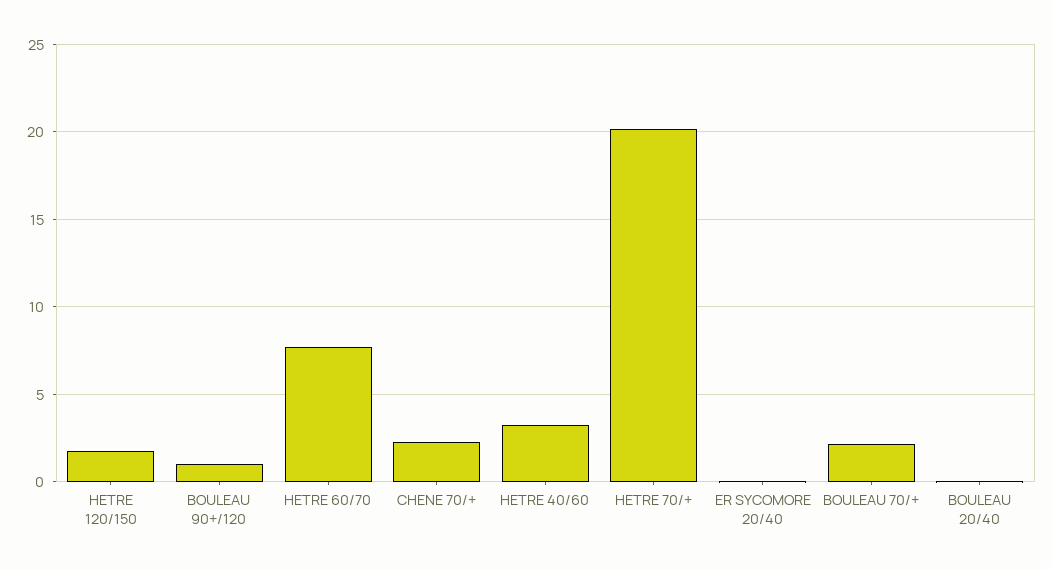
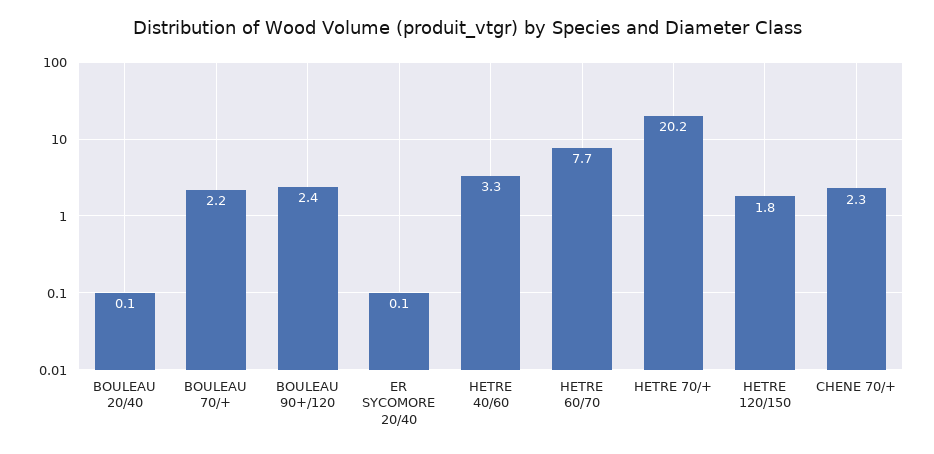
BOULEAU 90+/120: 1 -> 2.4

